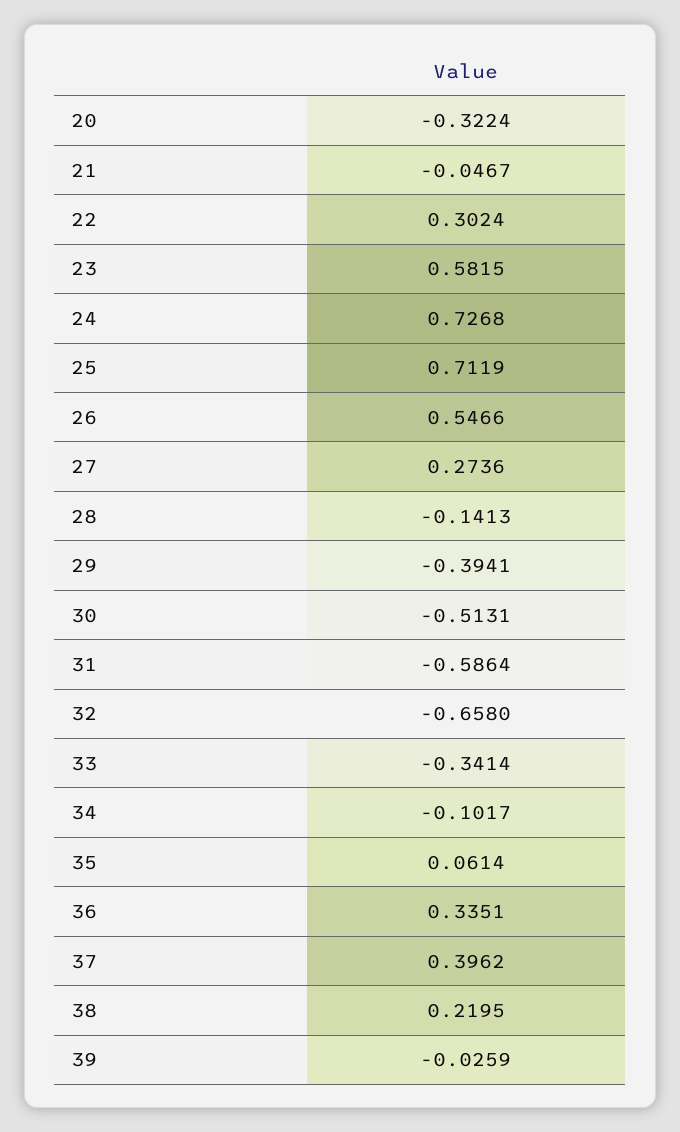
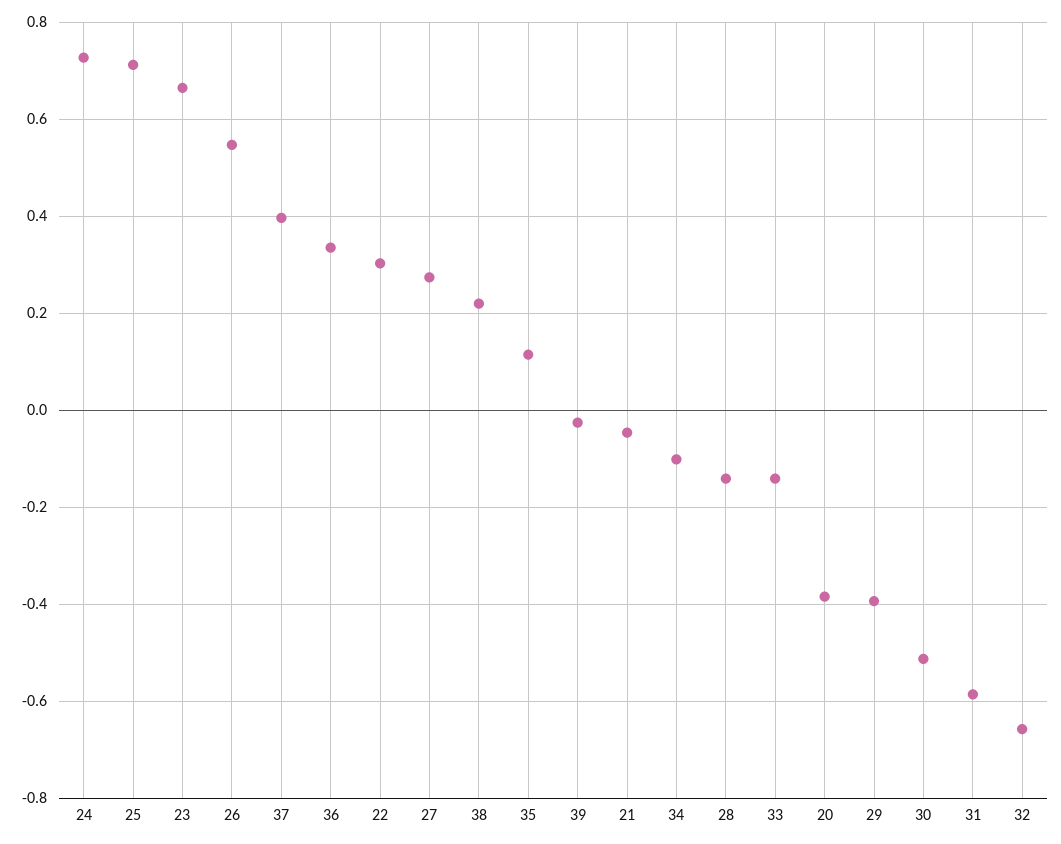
20: -0.3224 -> -0.38
23: 0.5815 -> 0.66
33: -0.3414 -> -0.14
35: 0.0614 -> 0.12

